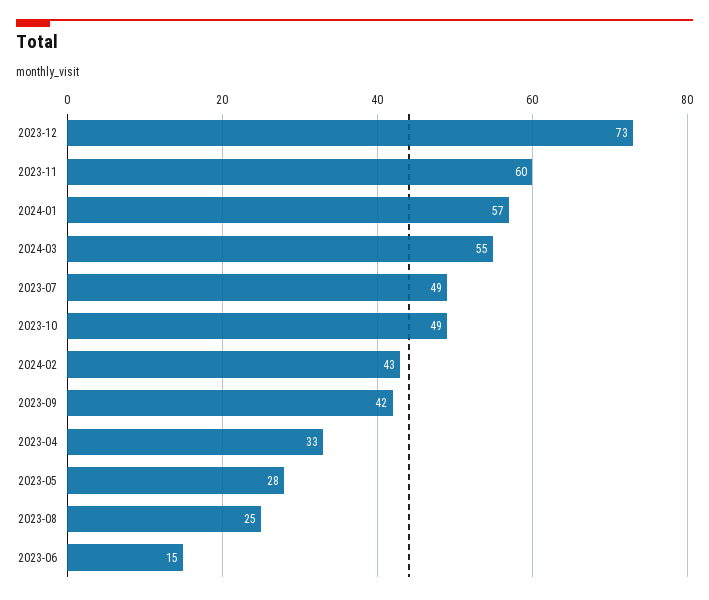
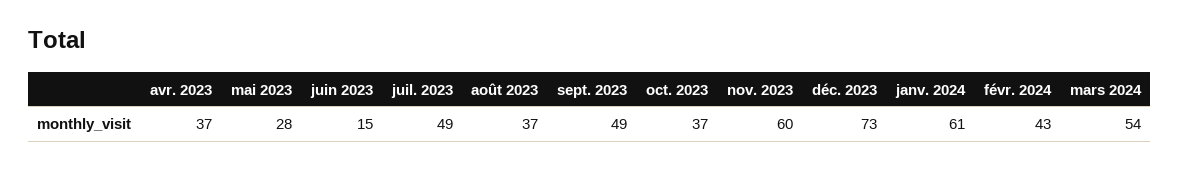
2024-01: 57 -> 61
2024-03: 55 -> 54
2023-10: 49 -> 37
2023-09: 42 -> 49
2023-04: 33 -> 37
2023-08: 25 -> 37

